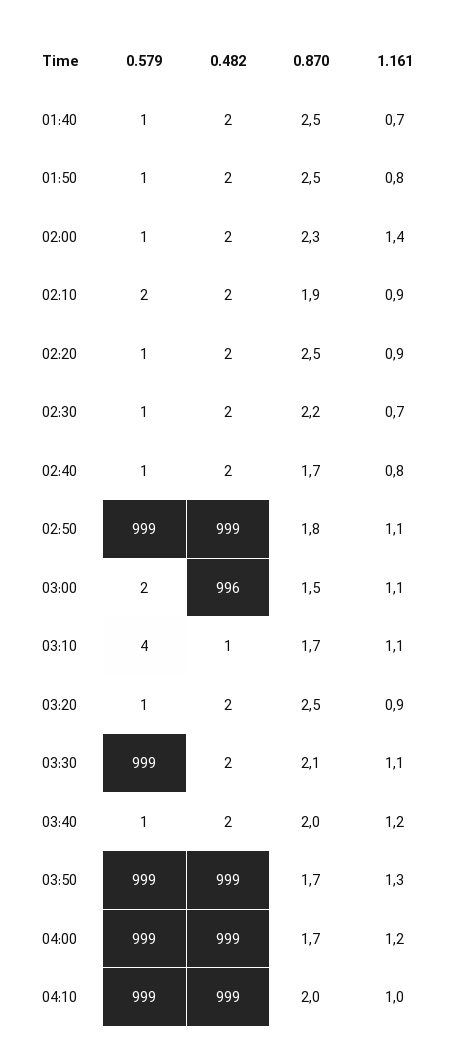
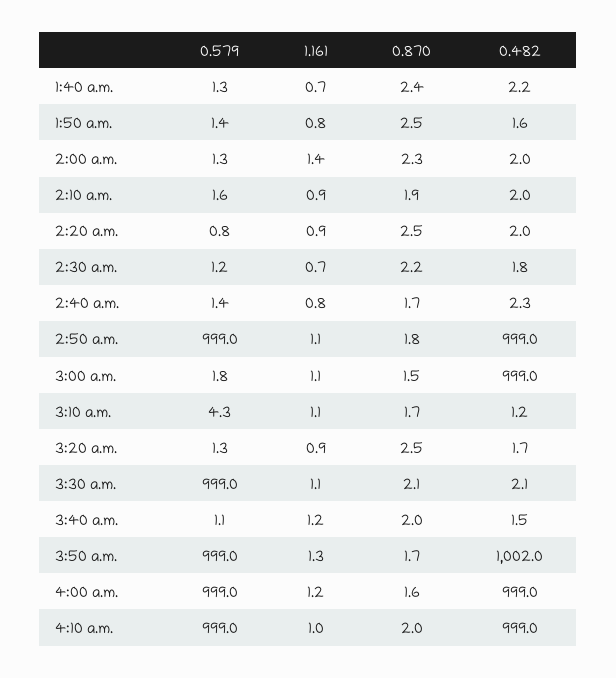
0.870, 01:40: 2.5 -> 2.4
0.482, 03:00: 996 -> 999
0.482, 03:50: 999 -> 1002
0.870, 04:00: 1.7 -> 1.6

